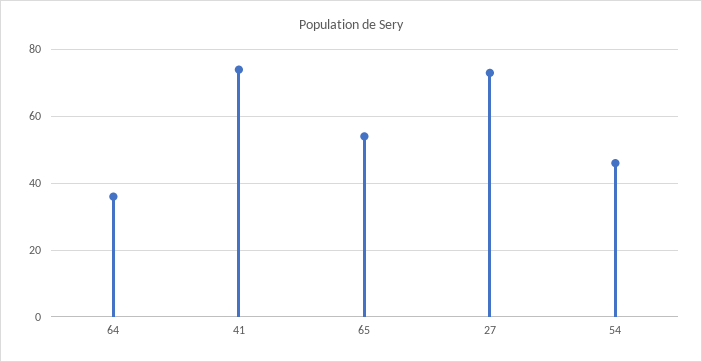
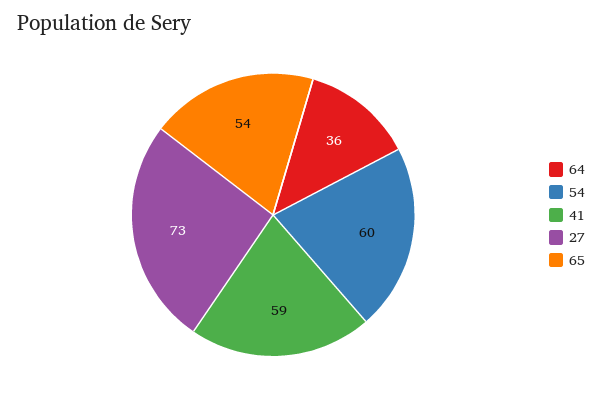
41: 75 -> 59
54: 45 -> 60

